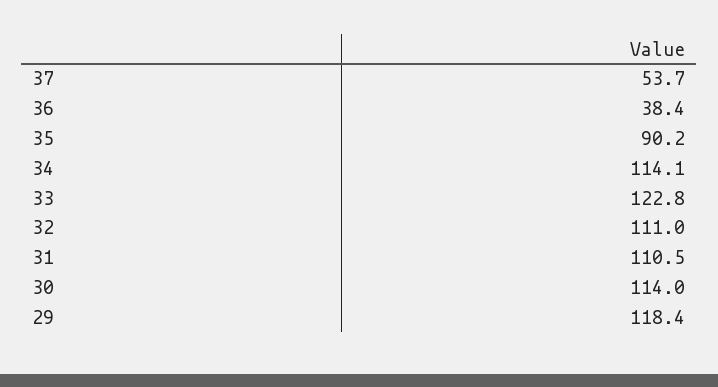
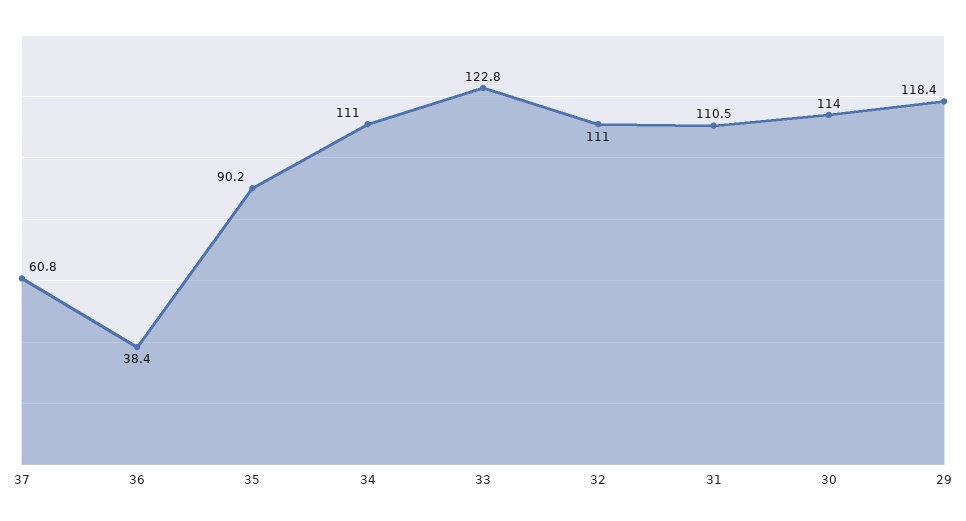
37: 53.7 -> 60.8
34: 114.1 -> 111

